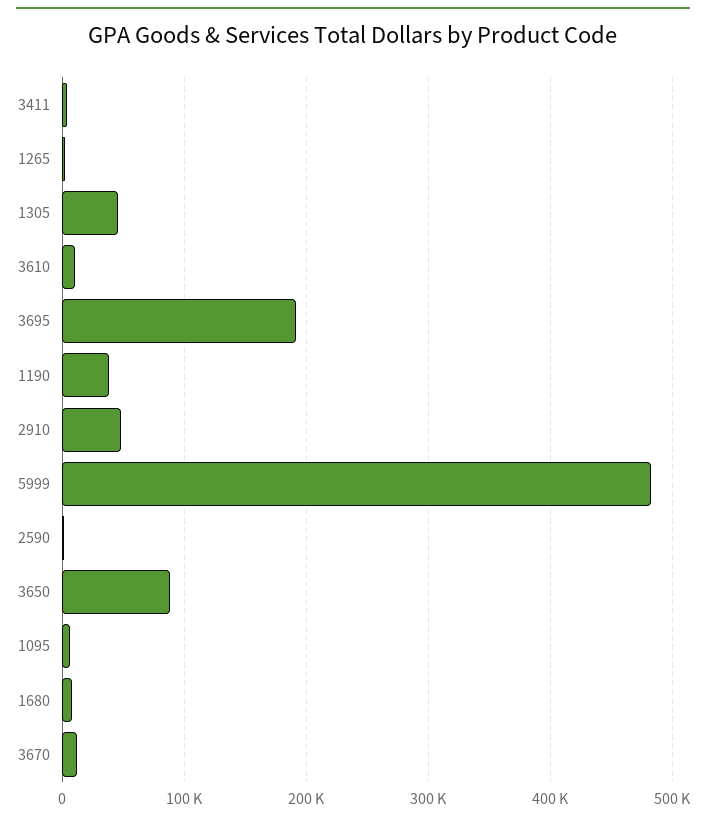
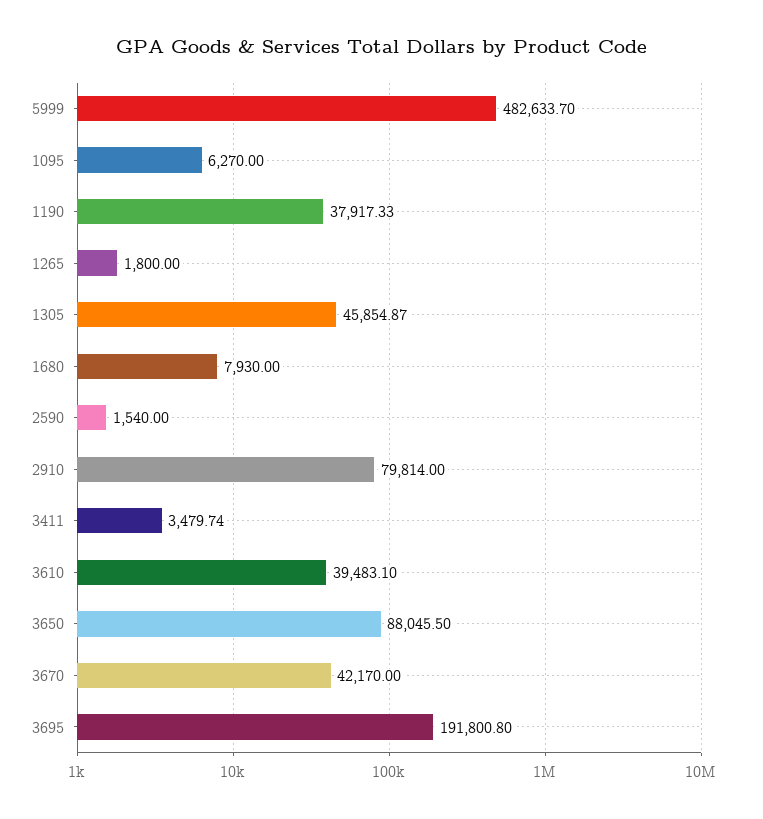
3610: 10000 -> 39483.1
2910: 50000 -> 79814
3670: 10000 -> 42170

